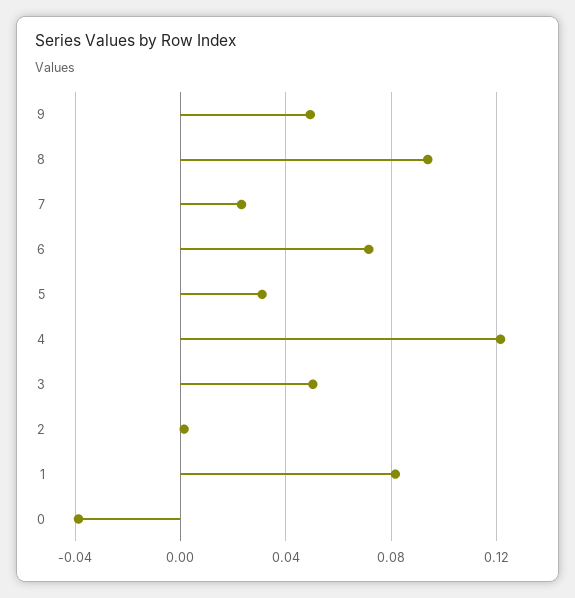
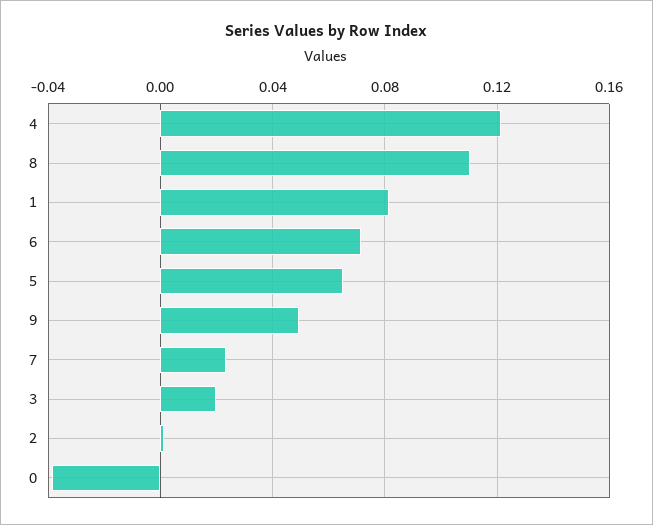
8: 0.095 -> 0.11
5: 0.03 -> 0.065
3: 0.05 -> 0.02

